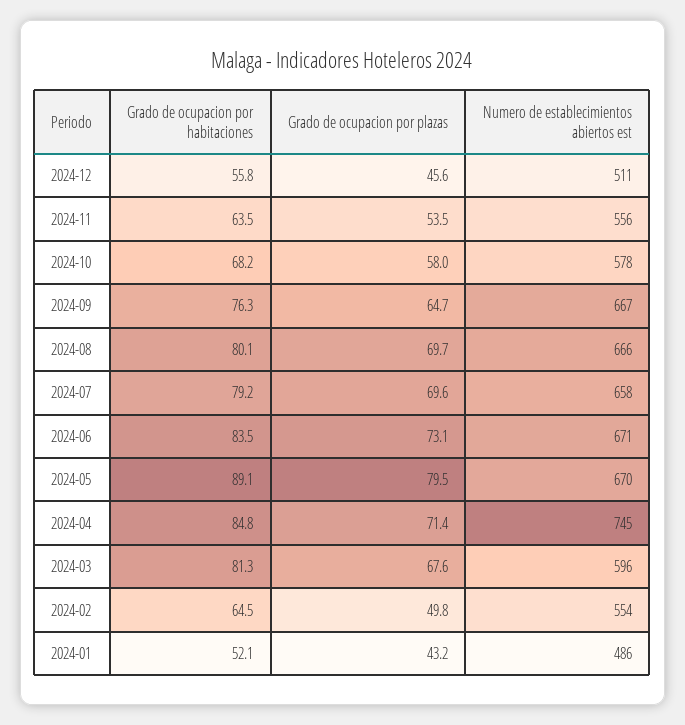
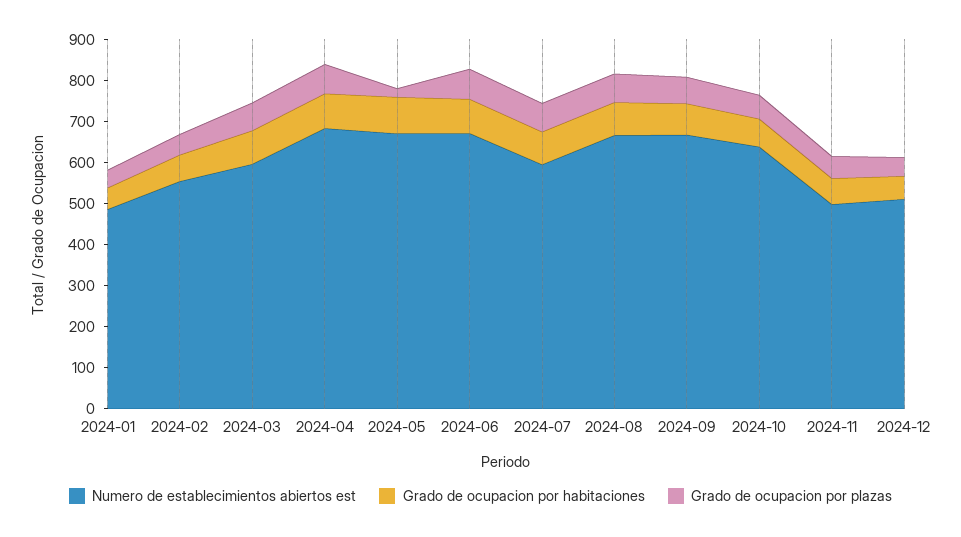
Numero de establecimientos abiertos est, 2024-11: 556 -> 500
Numero de establecimientos abiertos est, 2024-10: 578 -> 640
Numero de establecimientos abiertos est, 2024-07: 658 -> 600
Grado de ocupacion por plazas, 2024-05: 79.5 -> 20
Numero de establecimientos abiertos est, 2024-04: 745 -> 680

